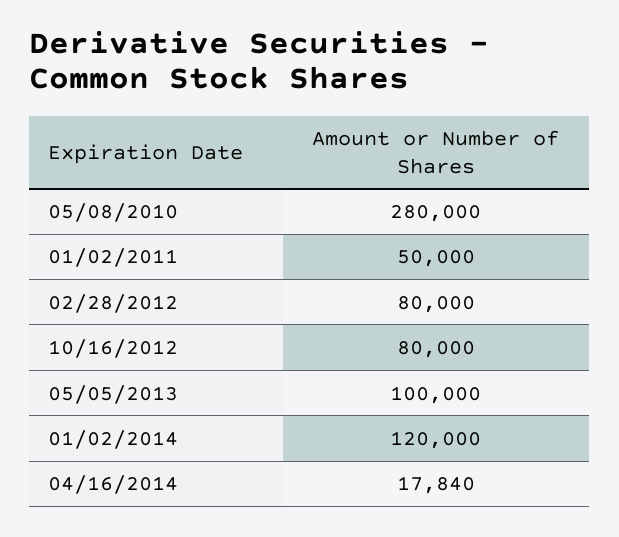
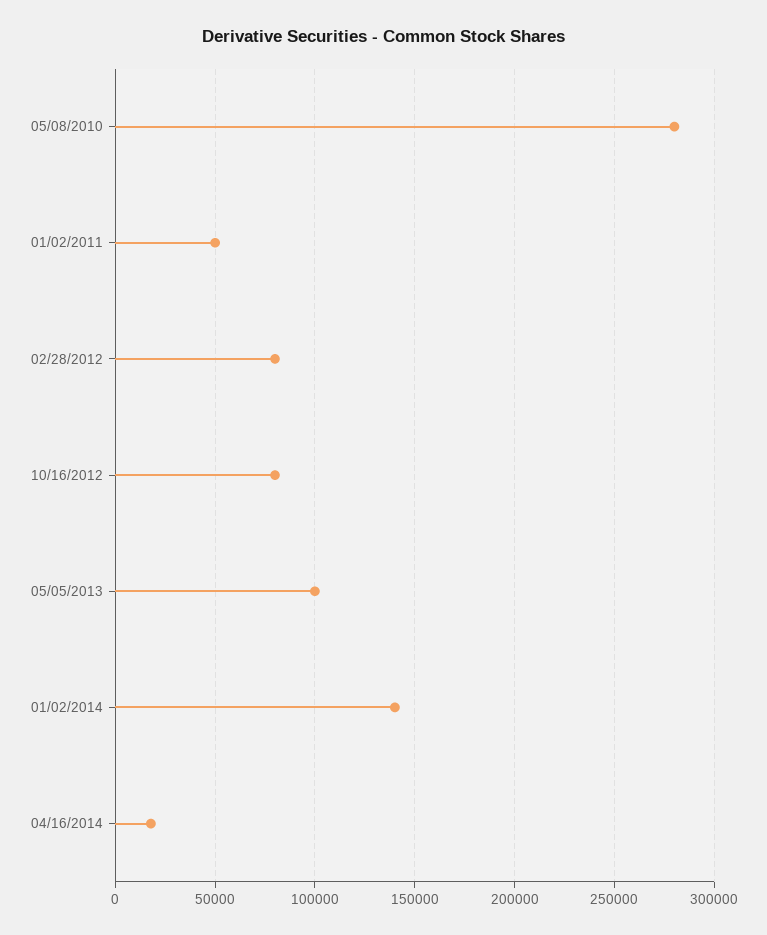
01/02/2014: 120000 -> 140000

